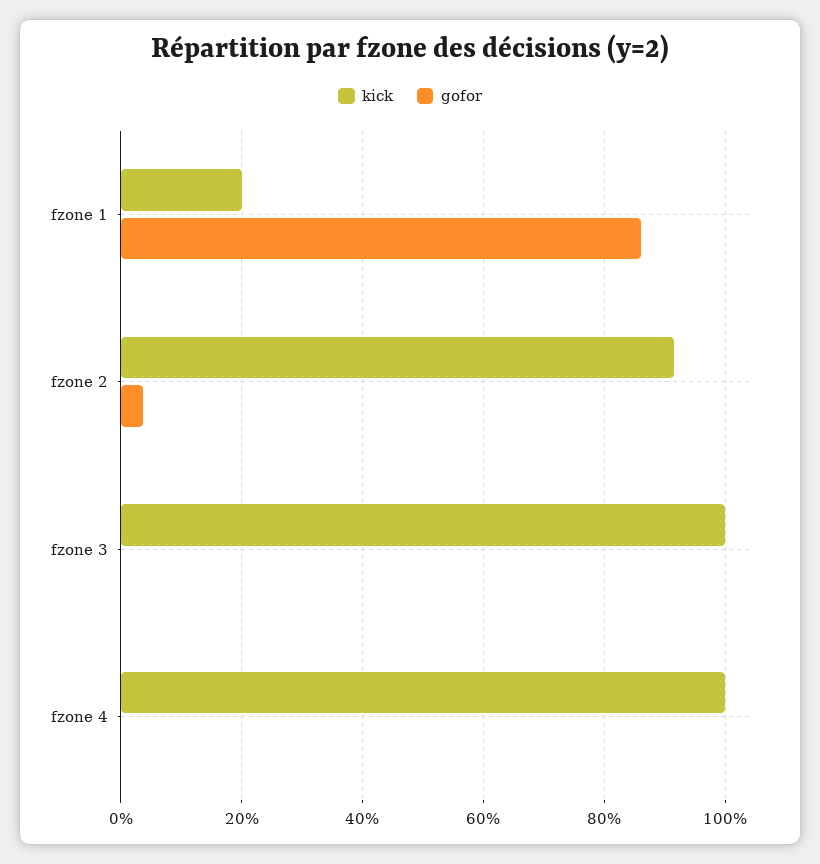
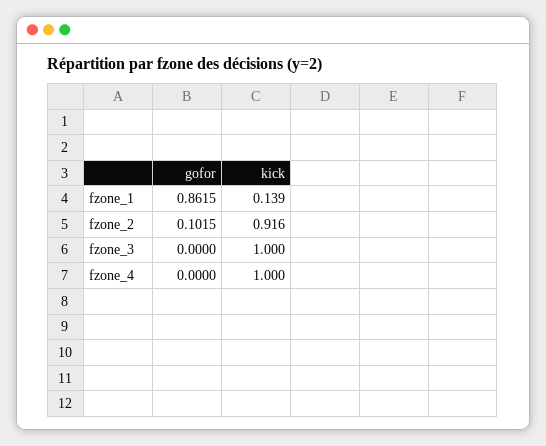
kick, fzone 1: 0.2 -> 0.139
gofor, fzone 2: 0.04 -> 0.1015

